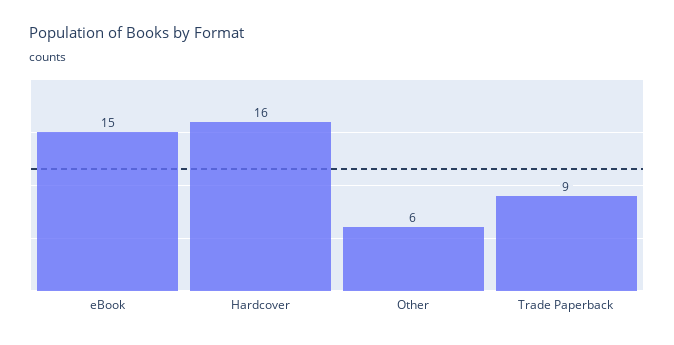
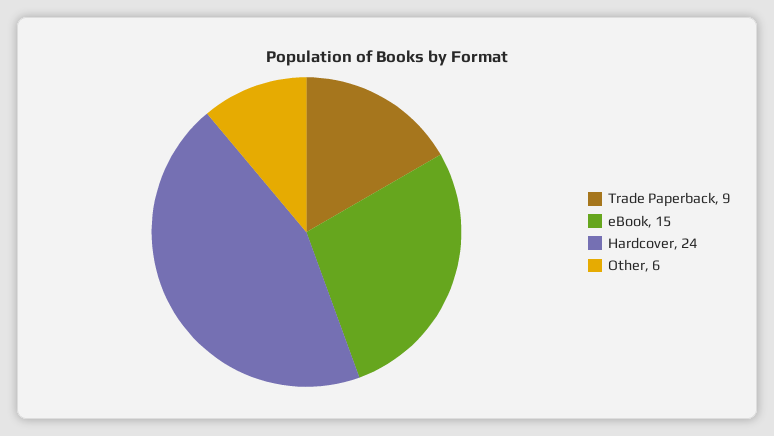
Hardcover: 16 -> 24

